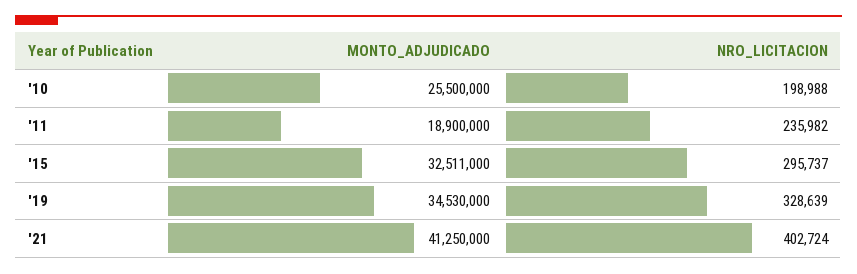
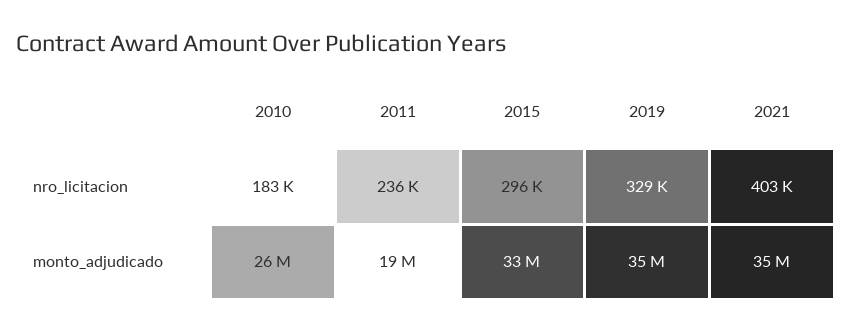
NRO_LICITACION, '10: 198988 -> 183000
MONTO_ADJUDICADO, '21: 41250000 -> 35000000

